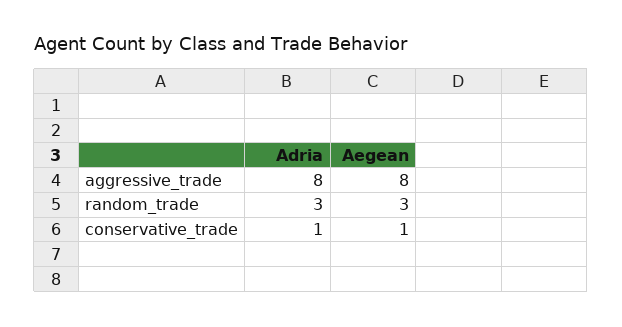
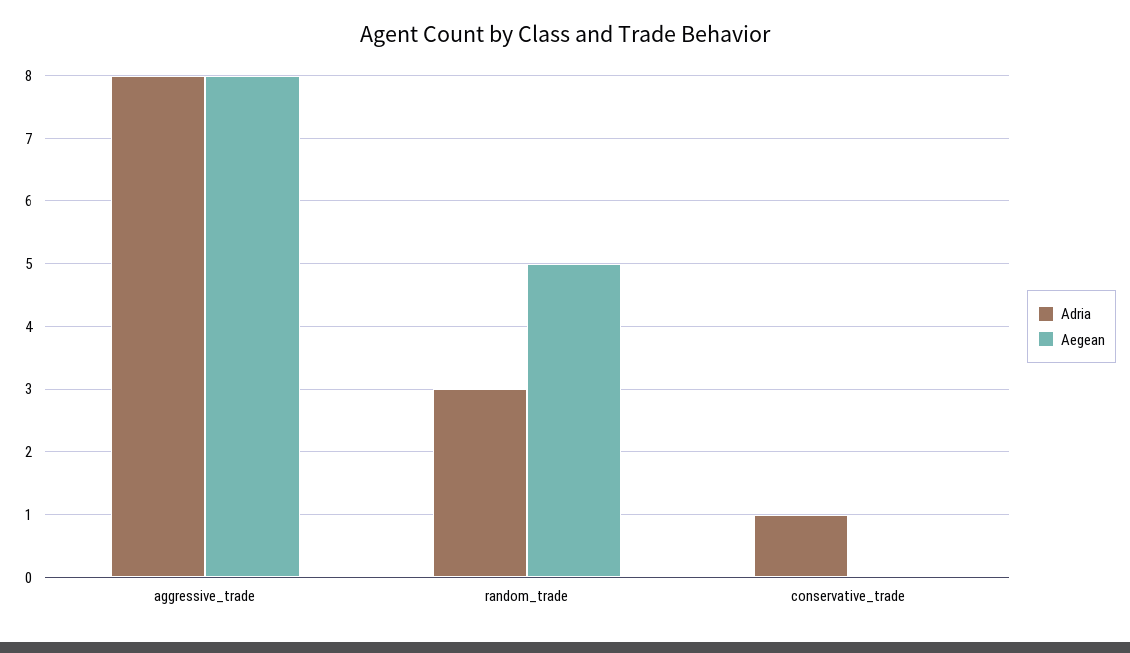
Aegean, random_trade: 3 -> 5
Aegean, conservative_trade: 1 -> 0

